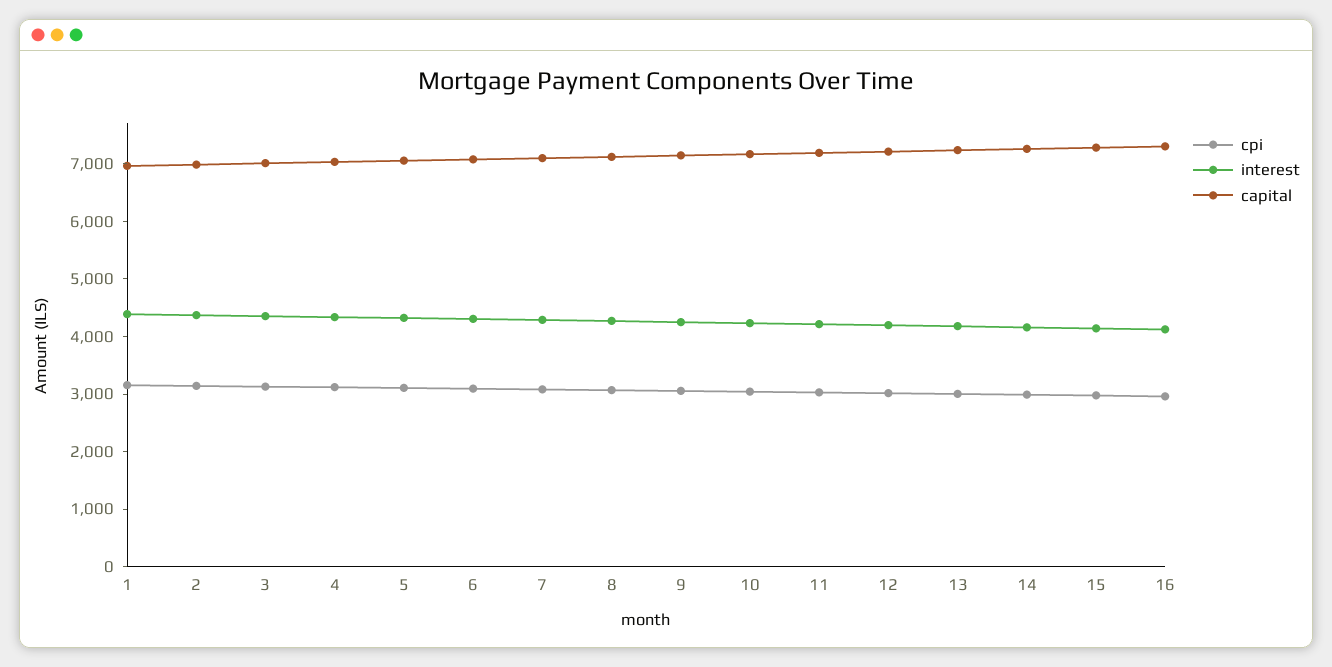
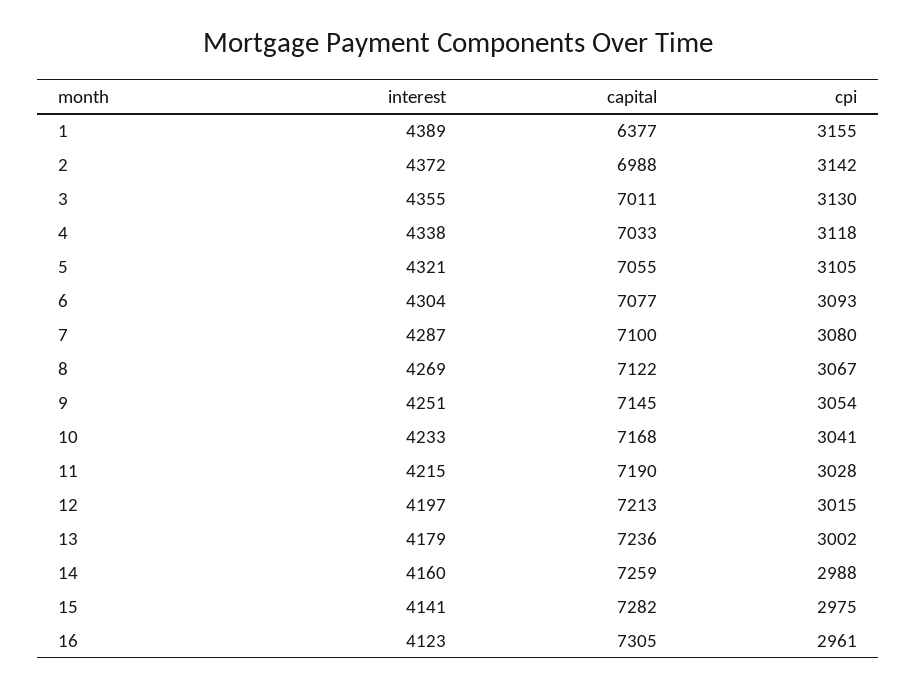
capital, 1: 7000 -> 6377

